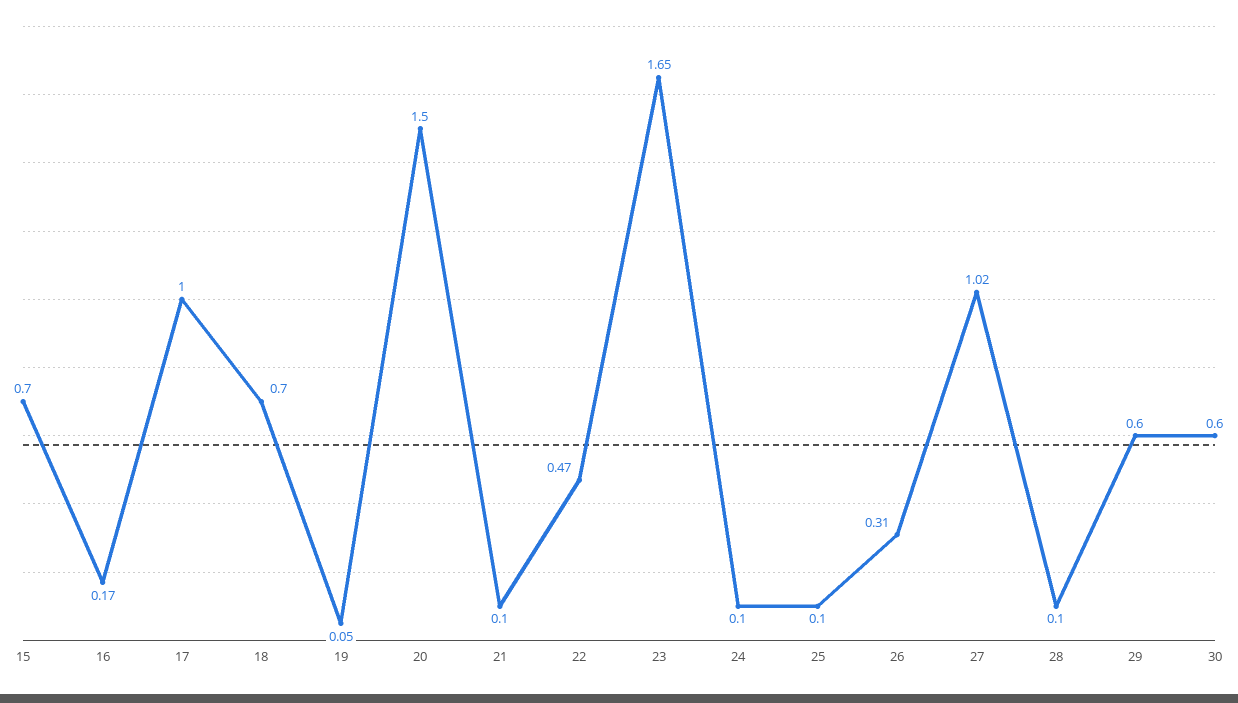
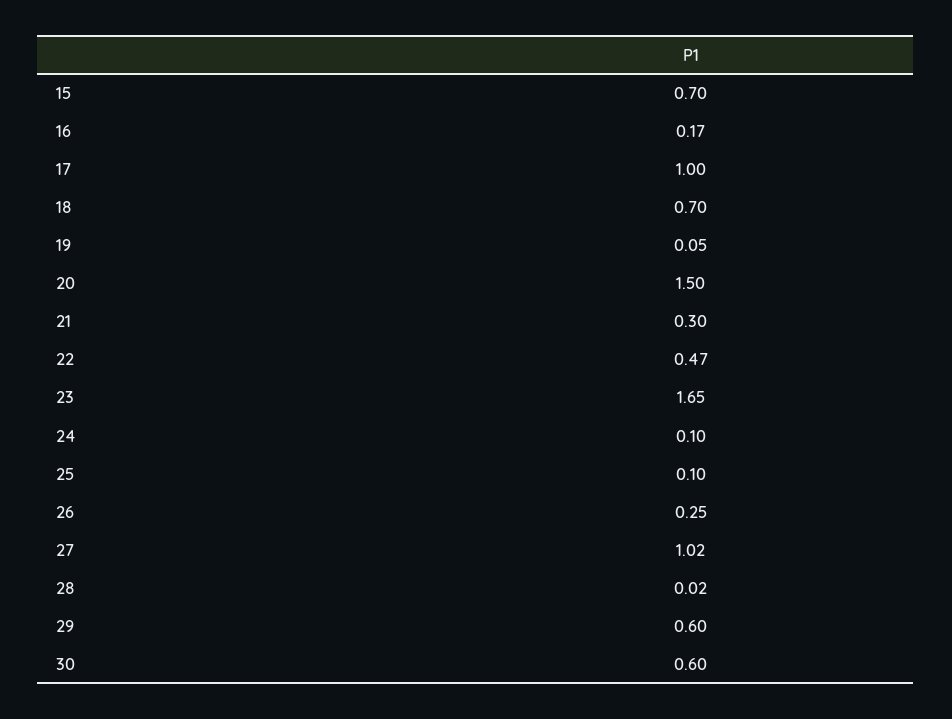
21: 0.1 -> 0.3
26: 0.31 -> 0.25
28: 0.1 -> 0.02

